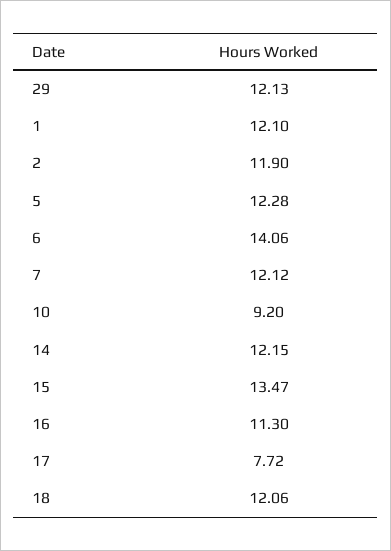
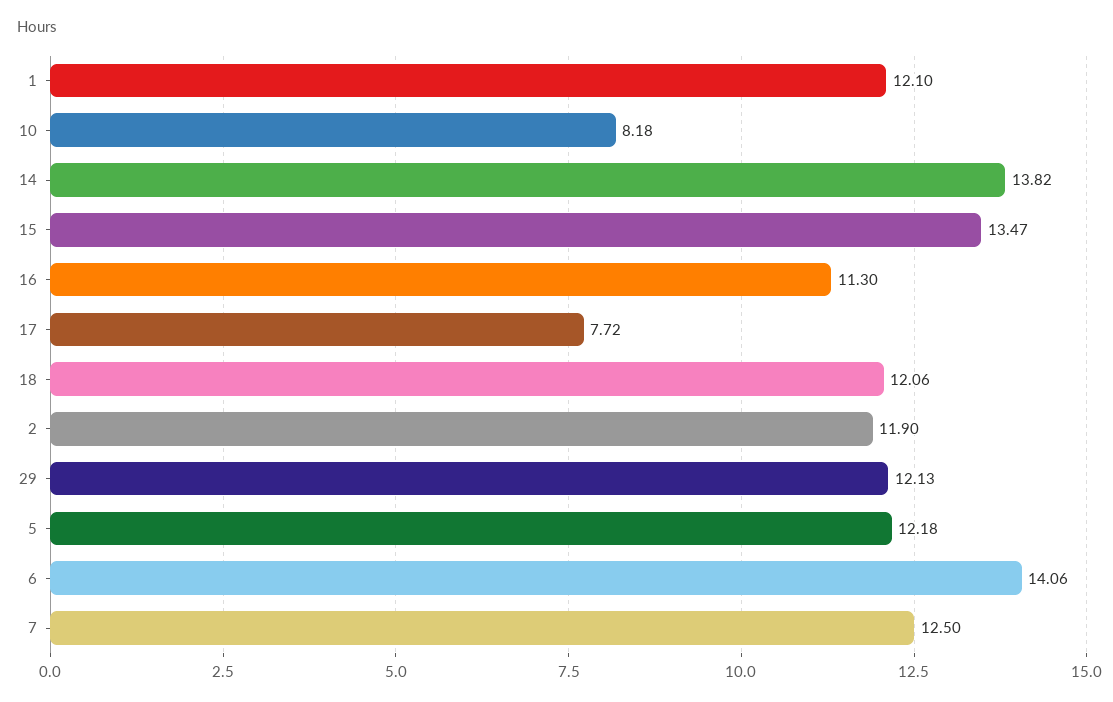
5: 12.28 -> 12.18
7: 12.12 -> 12.5
10: 9.2 -> 8.18
14: 12.15 -> 13.82

